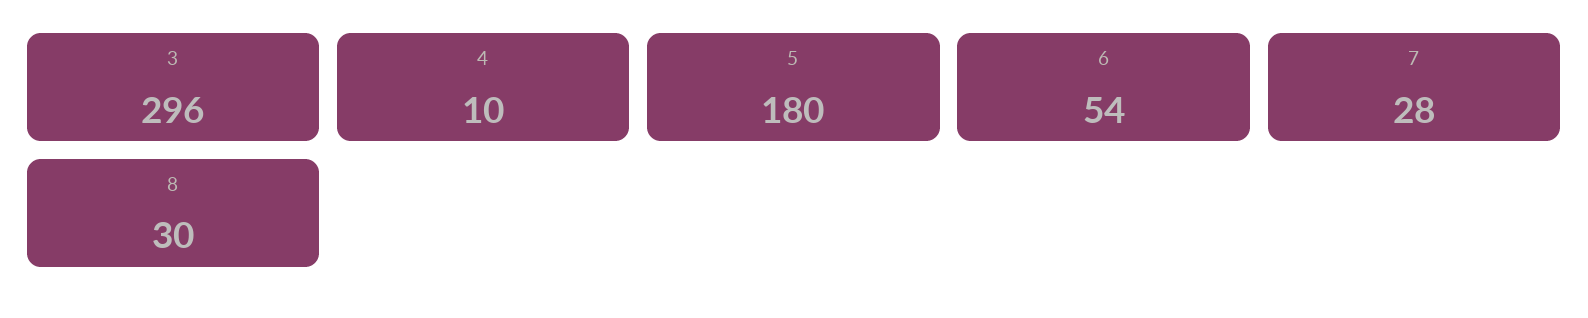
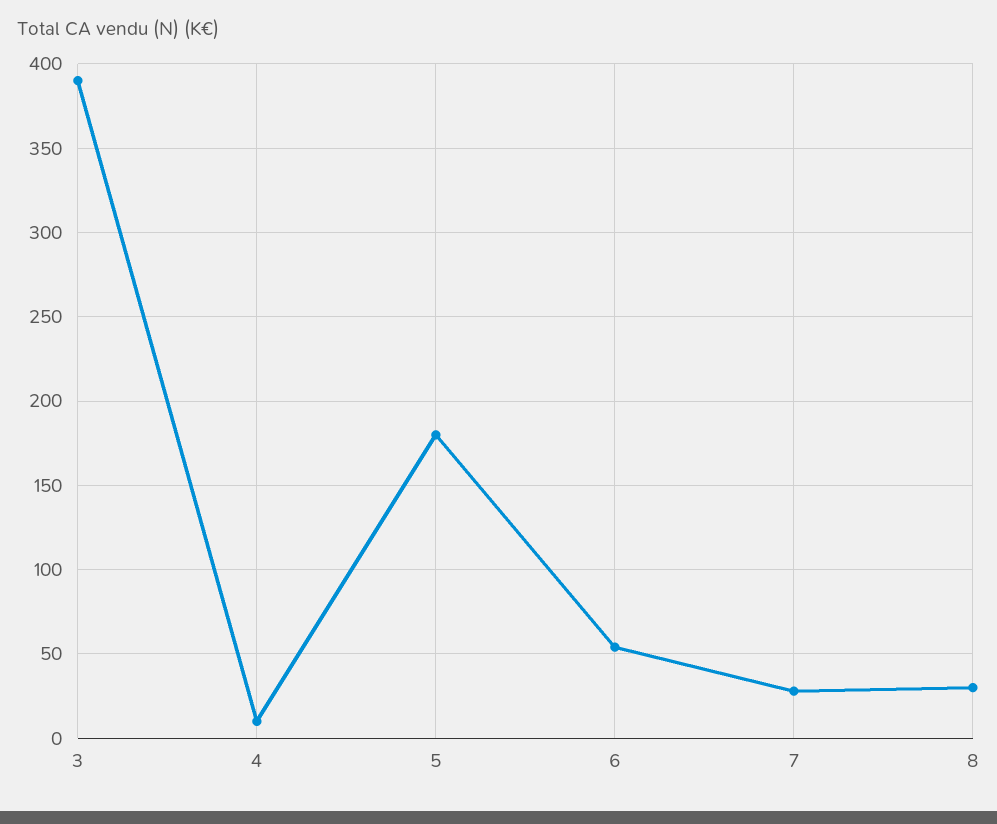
3: 296 -> 390

